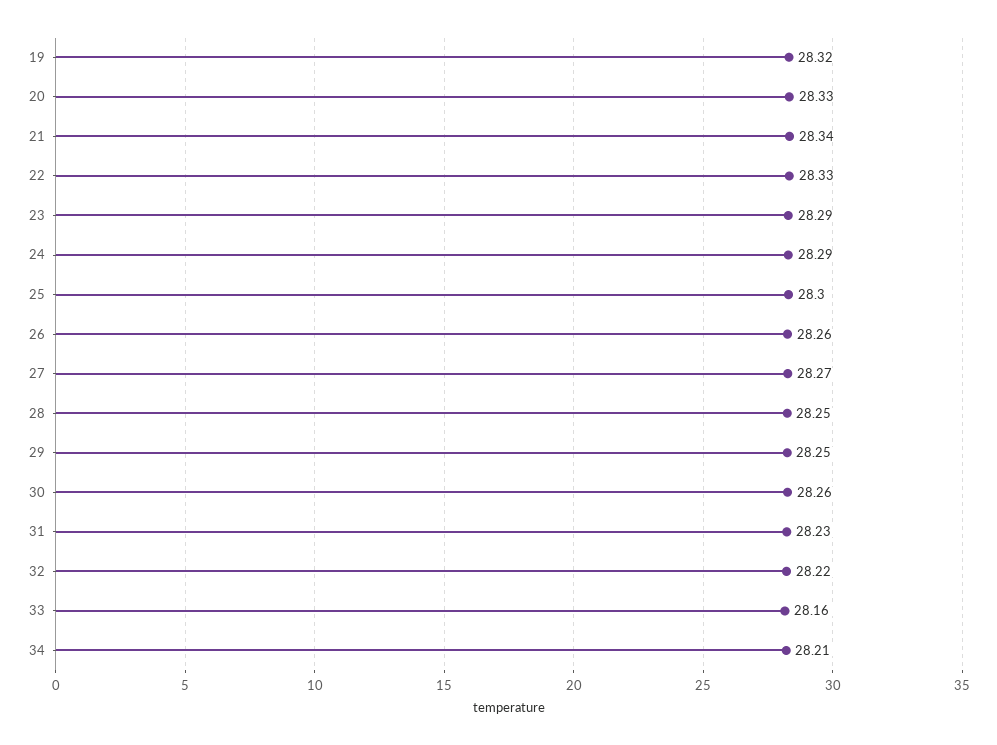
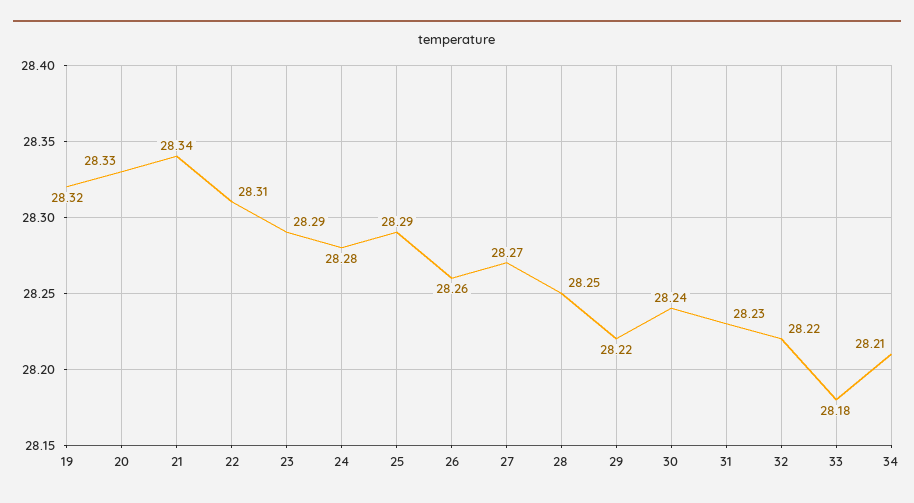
22: 28.33 -> 28.31
24: 28.29 -> 28.28
25: 28.3 -> 28.29
29: 28.25 -> 28.22
30: 28.26 -> 28.24
33: 28.16 -> 28.18

